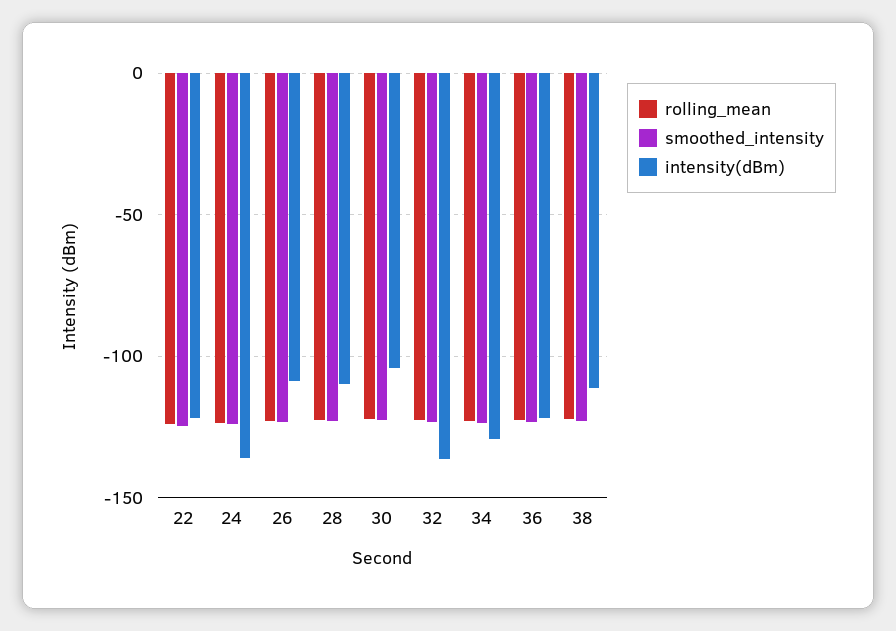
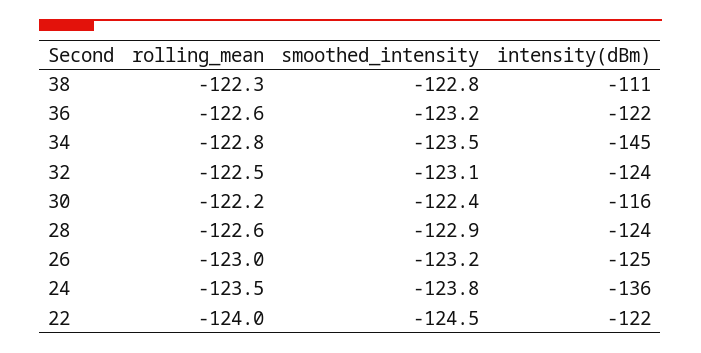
intensity(dBm), 26: -110 -> -125
intensity(dBm), 28: -110 -> -124
intensity(dBm), 30: -105 -> -116
intensity(dBm), 32: -135 -> -124
intensity(dBm), 34: -130 -> -145

